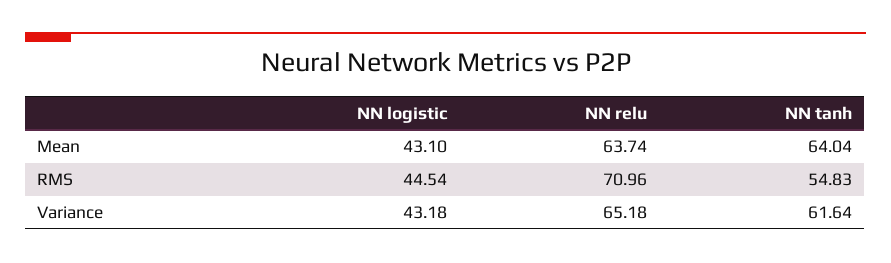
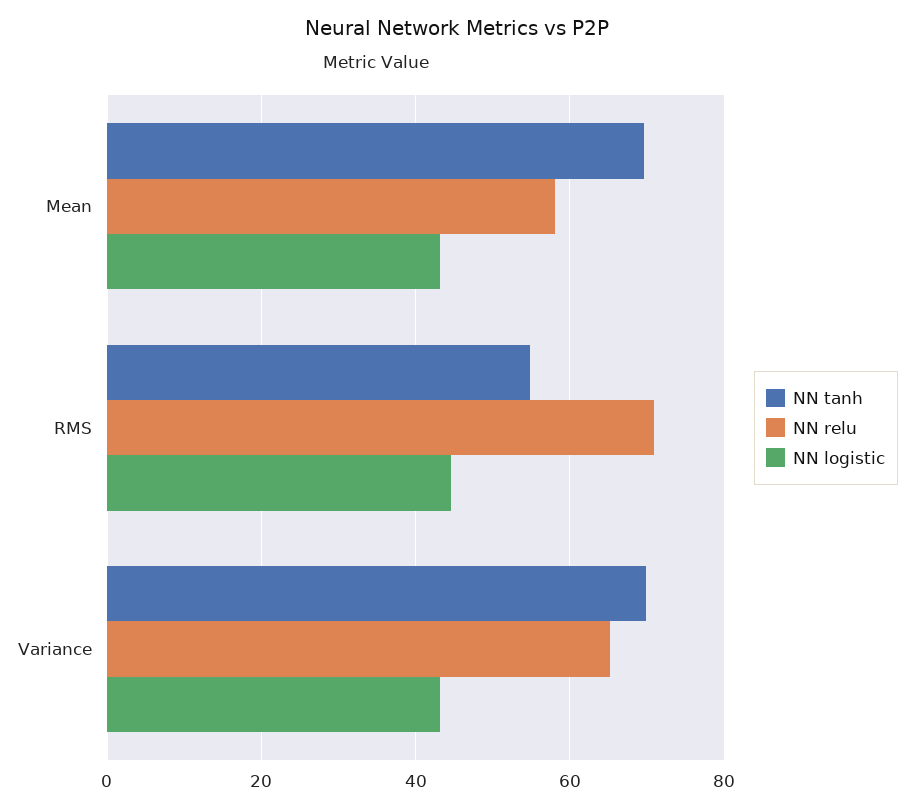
NN relu, Mean: 63.74 -> 58
NN tanh, Mean: 64.04 -> 70
NN tanh, Variance: 61.64 -> 70

